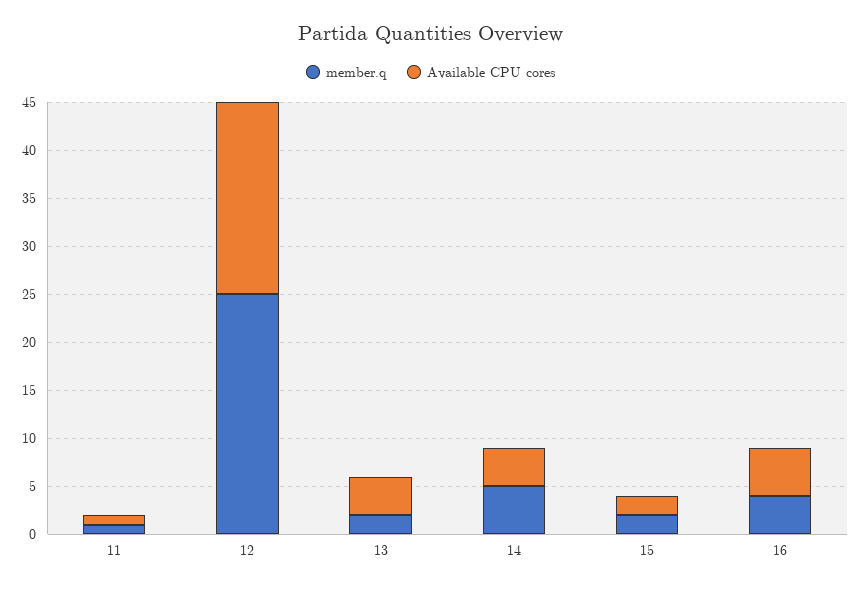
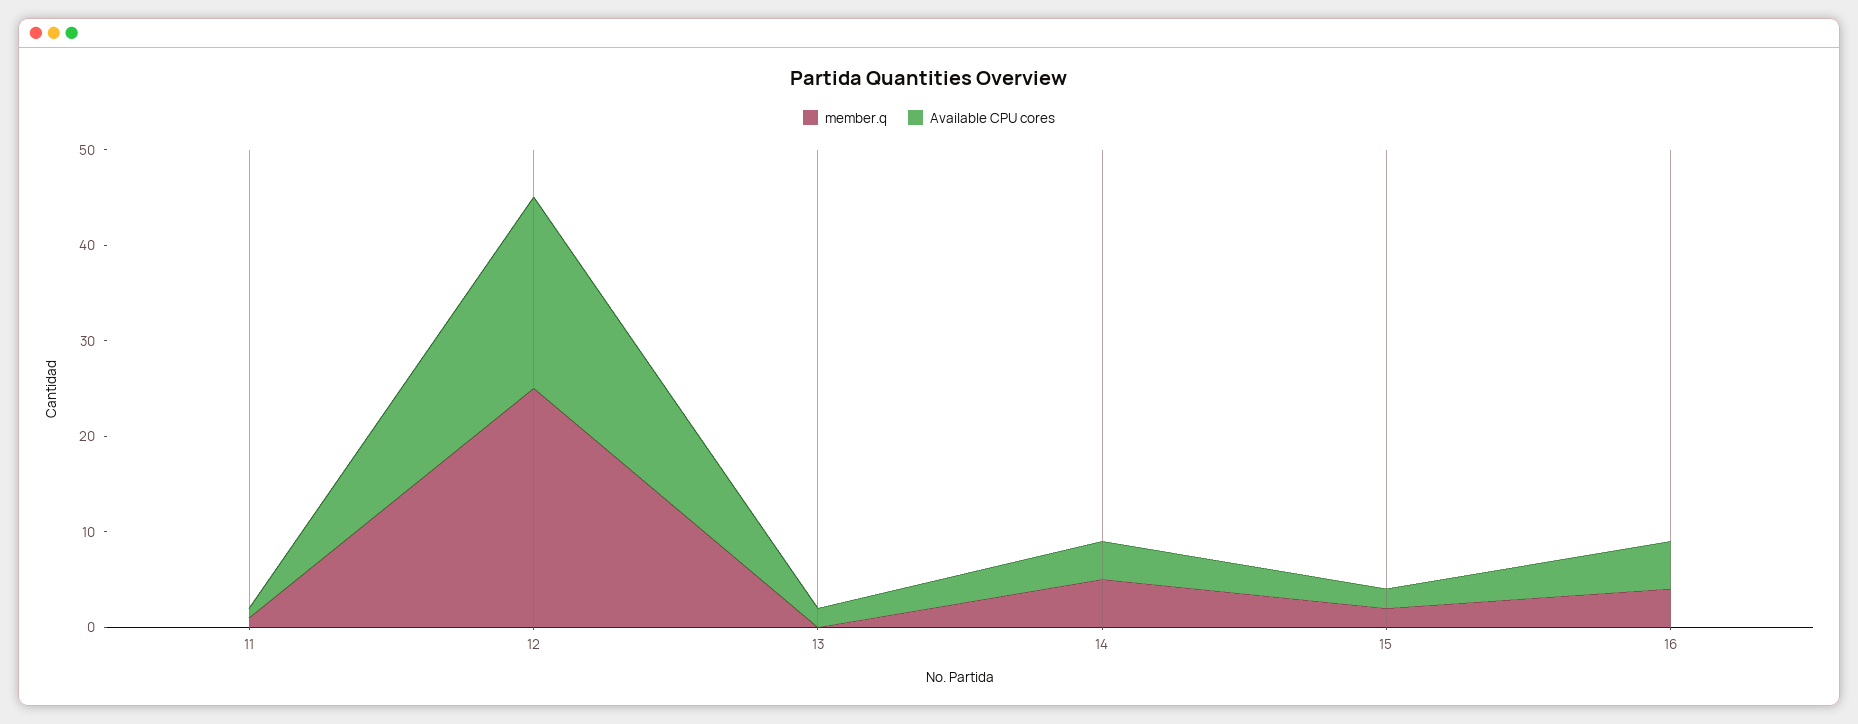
member.q, 13: 2 -> 0
Available CPU cores, 13: 4 -> 2

